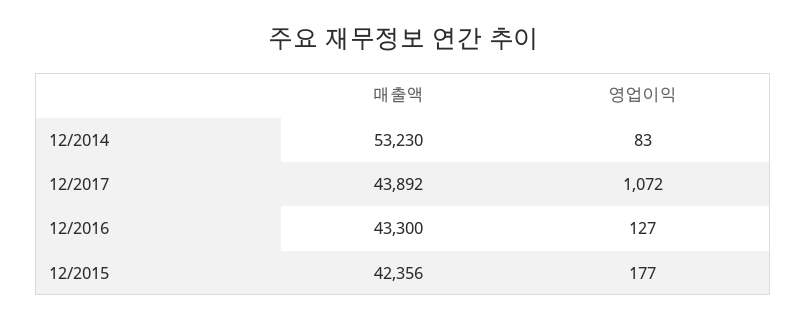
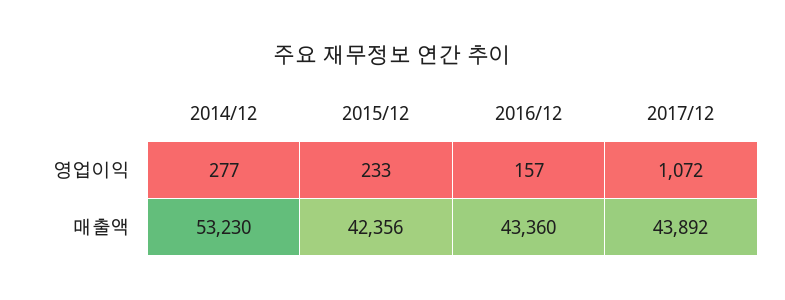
영업이익, 12/2014: 83 -> 277
매출액, 12/2016: 43300 -> 43360
영업이익, 12/2016: 127 -> 157
영업이익, 12/2015: 177 -> 233

